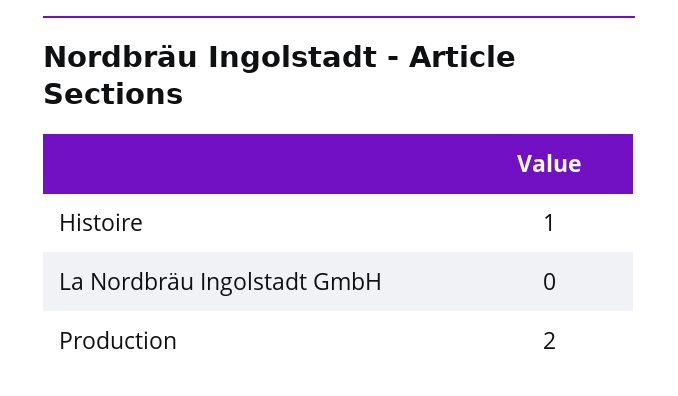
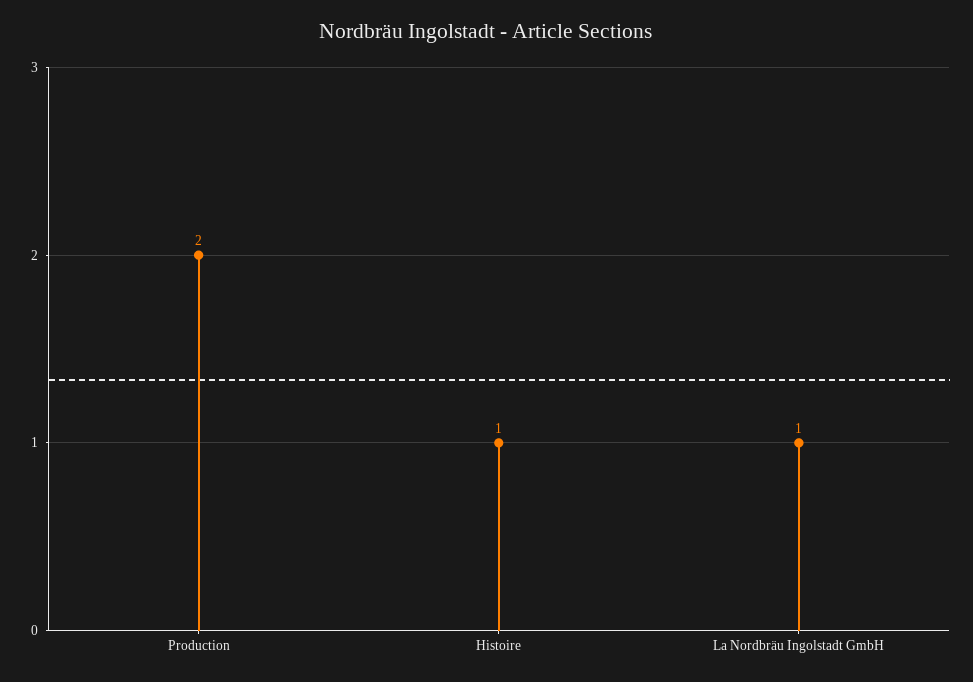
La Nordbräu Ingolstadt GmbH: 0 -> 1

